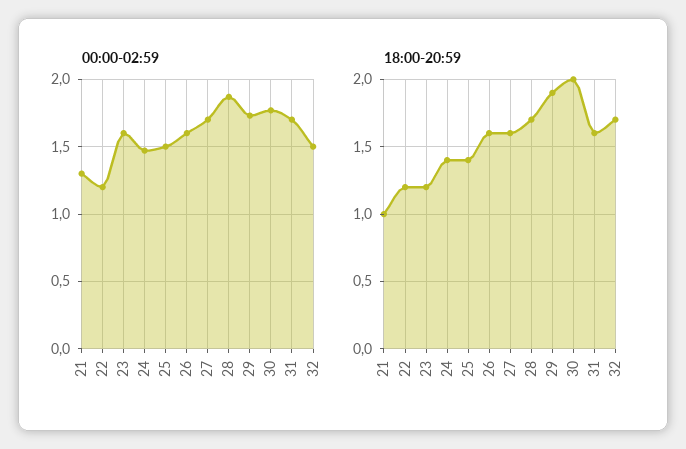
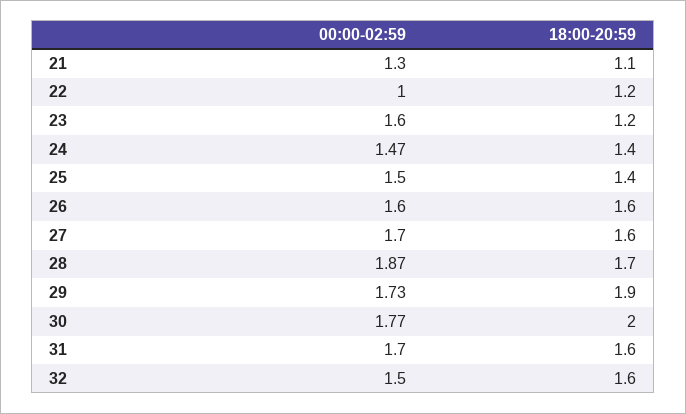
00:00-02:59, 22: 1.2 -> 1
18:00-20:59, 21: 1 -> 1.1
18:00-20:59, 32: 1.7 -> 1.6

